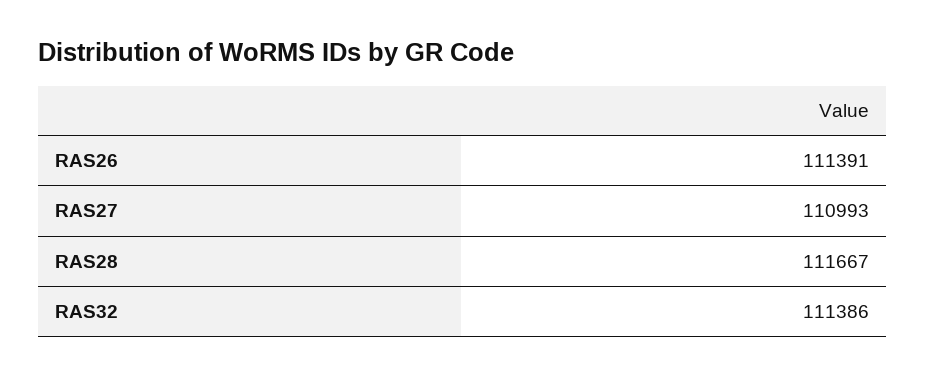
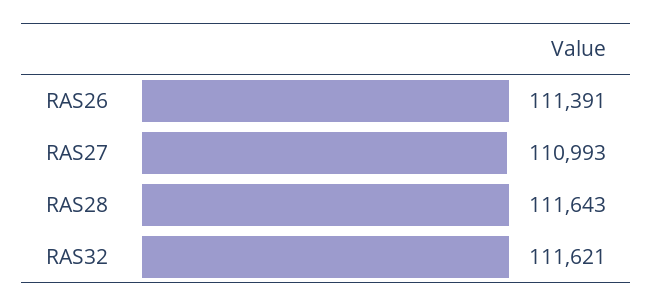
RAS28: 111667 -> 111643
RAS32: 111386 -> 111621

